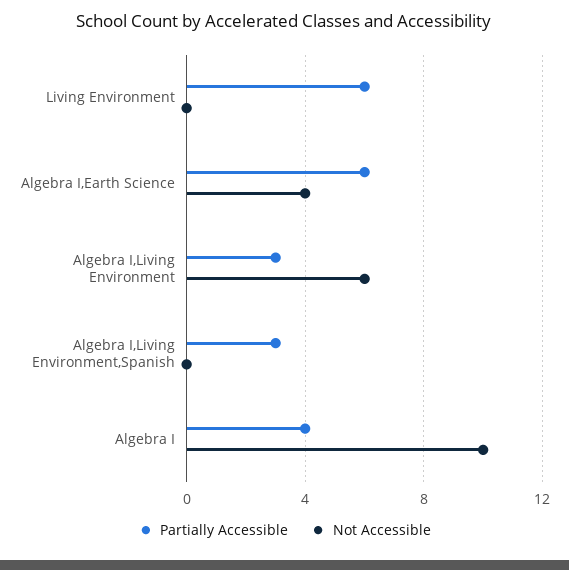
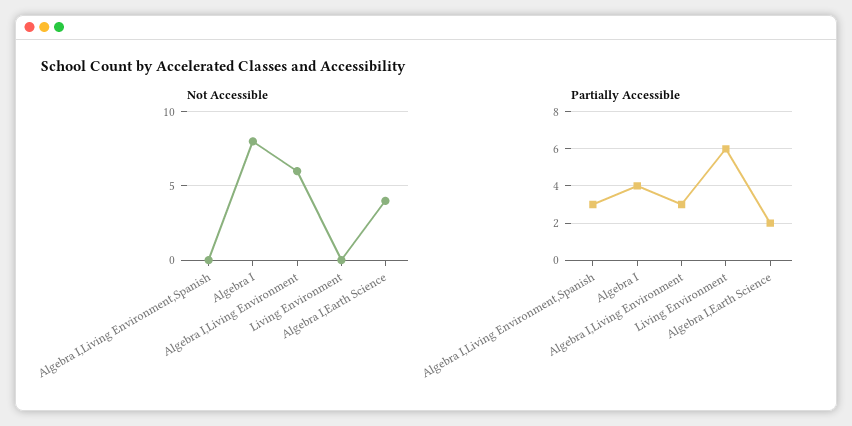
Partially Accessible, Algebra I,Earth Science: 6 -> 2
Not Accessible, Algebra I: 10 -> 8

